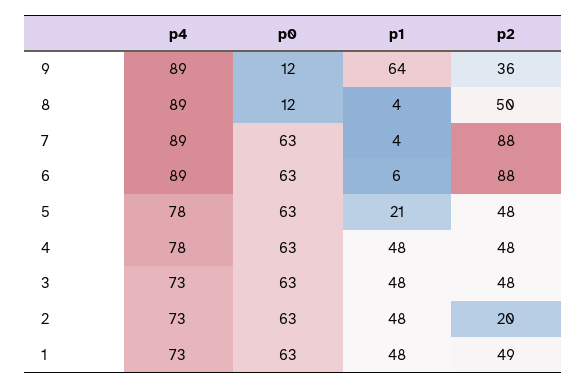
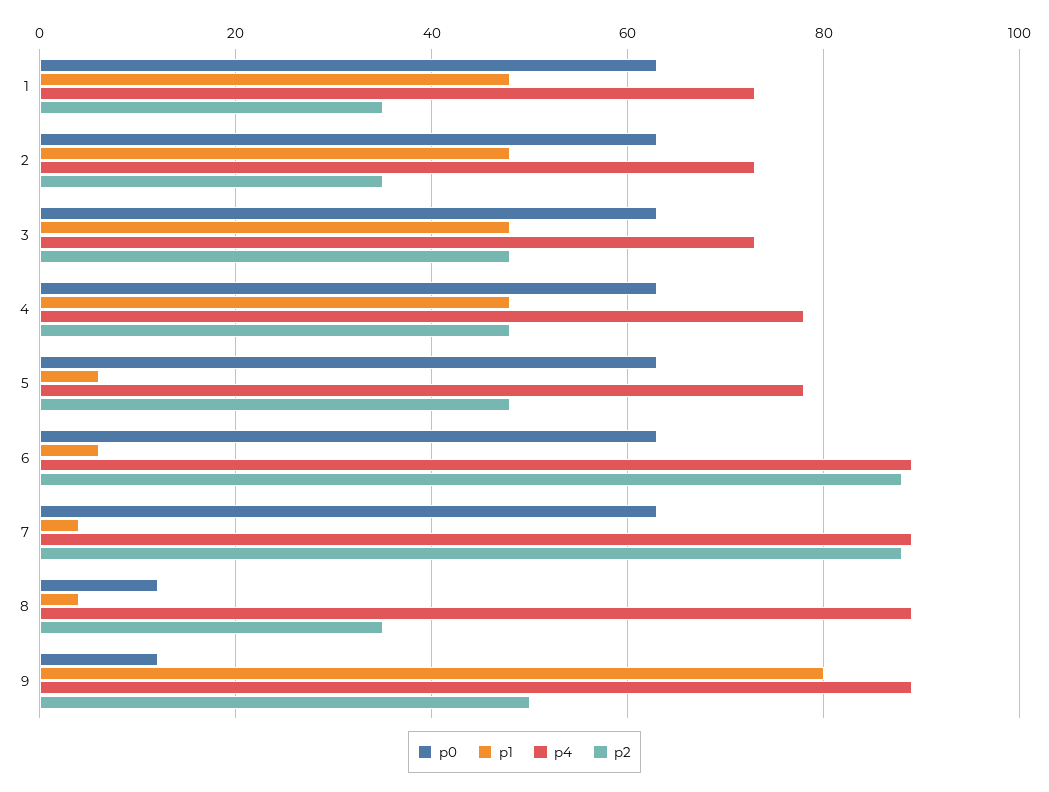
p1, 9: 64 -> 80
p2, 9: 36 -> 50
p2, 8: 50 -> 35
p1, 5: 21 -> 5
p2, 2: 20 -> 35
p2, 1: 49 -> 35

